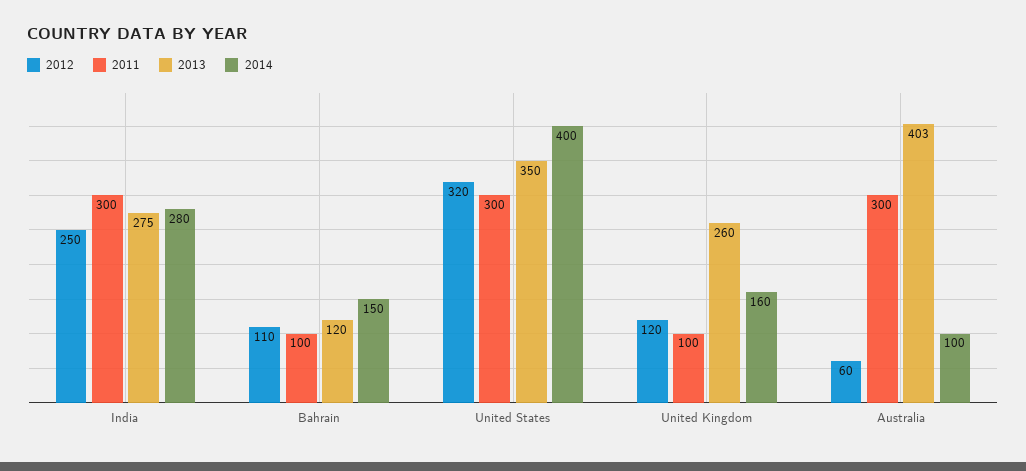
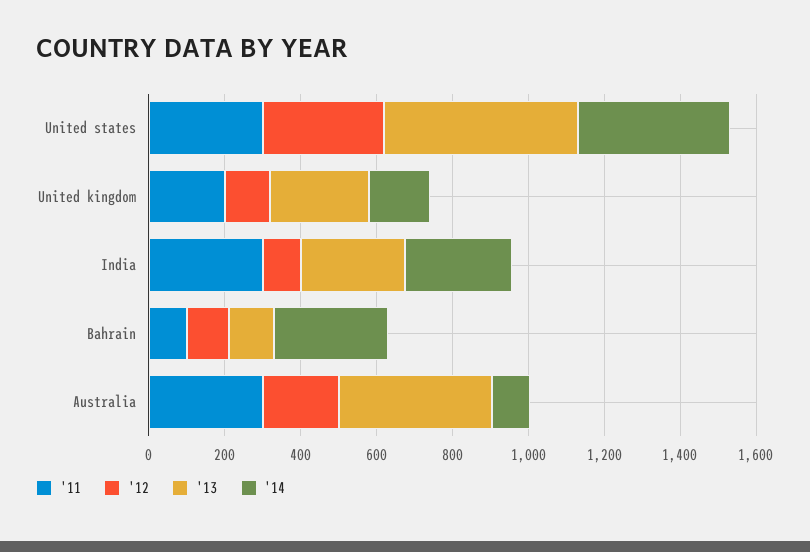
2012, India: 250 -> 100
2014, Bahrain: 150 -> 300
2013, United States: 350 -> 500
2011, United Kingdom: 100 -> 200
2012, Australia: 60 -> 200

